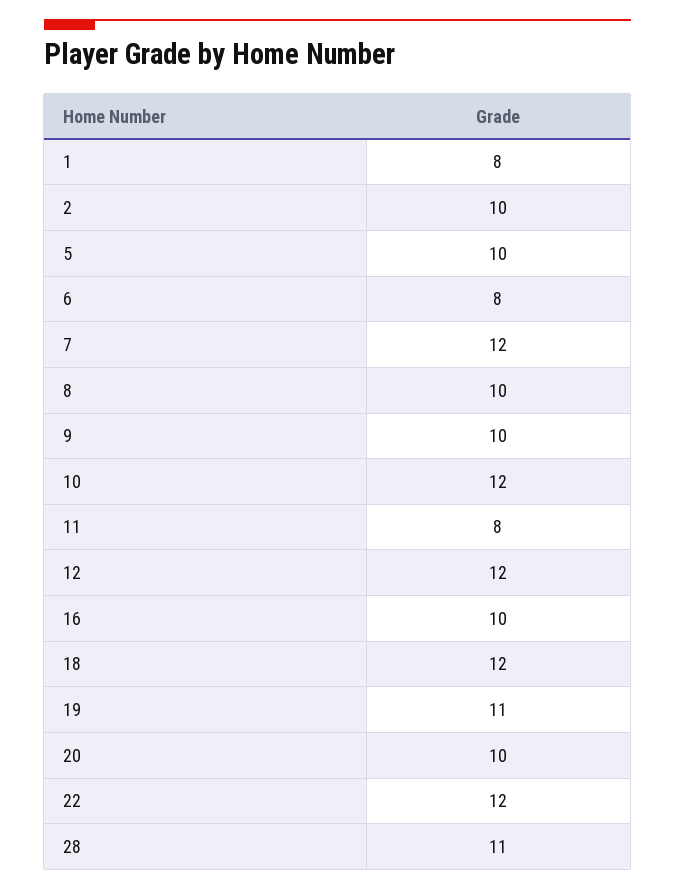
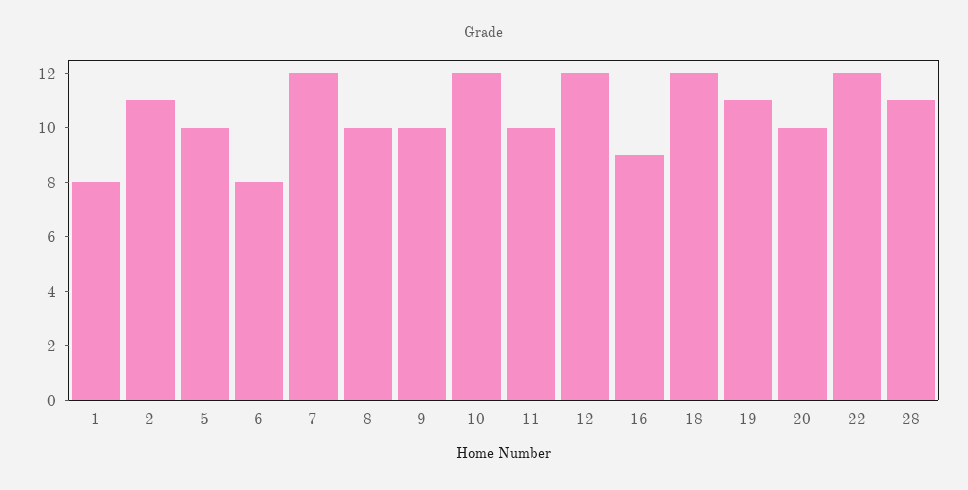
2: 10 -> 11
11: 8 -> 10
16: 10 -> 9

